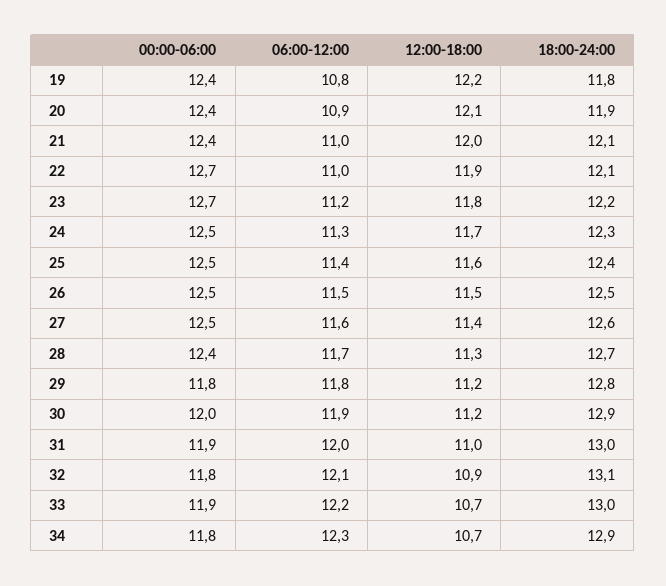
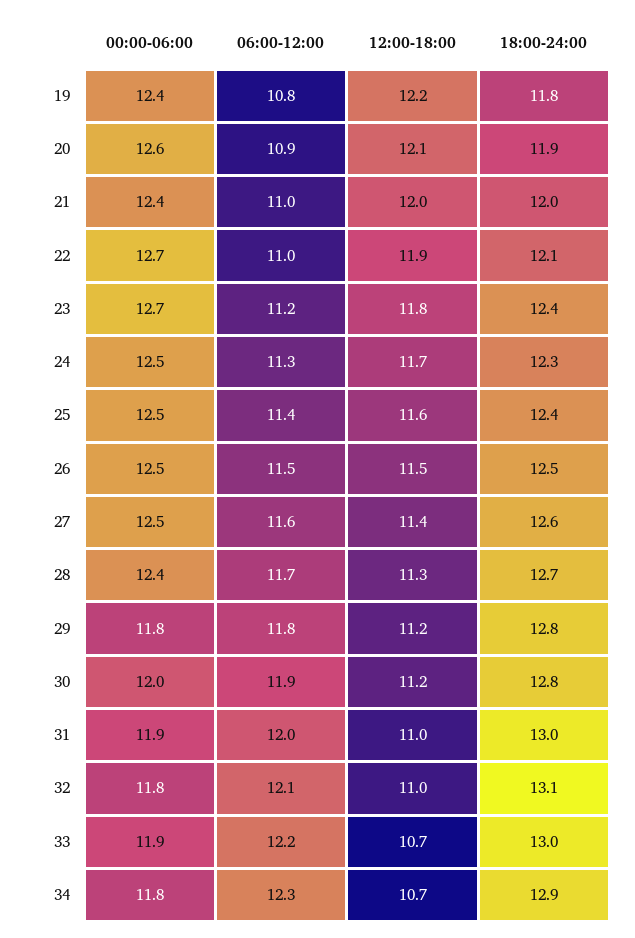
00:00-06:00, 20: 12.4 -> 12.6
18:00-24:00, 21: 12.1 -> 12
18:00-24:00, 23: 12.2 -> 12.4
18:00-24:00, 30: 12.9 -> 12.8
12:00-18:00, 32: 10.9 -> 11

